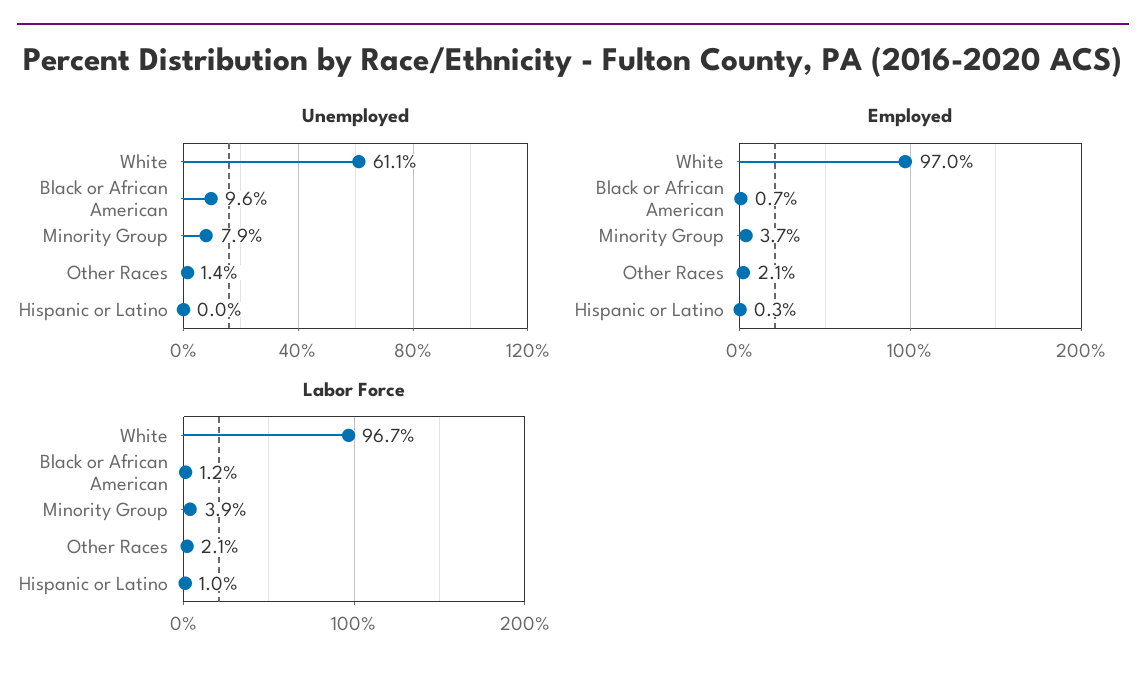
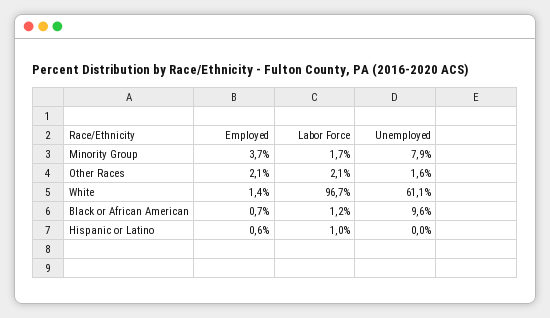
Unemployed, Other Races: 1.4 -> 1.6
Employed, White: 97 -> 1.4
Employed, Hispanic or Latino: 0.3 -> 0.6
Labor Force, Minority Group: 3.9 -> 1.7

